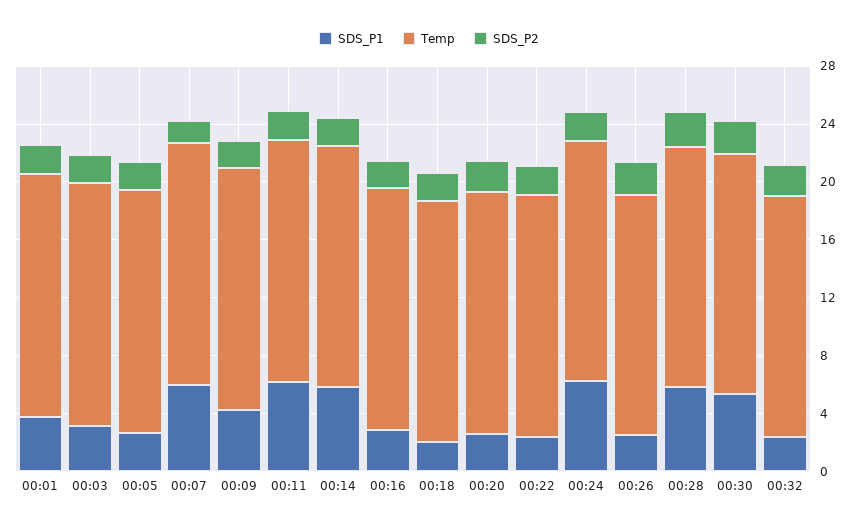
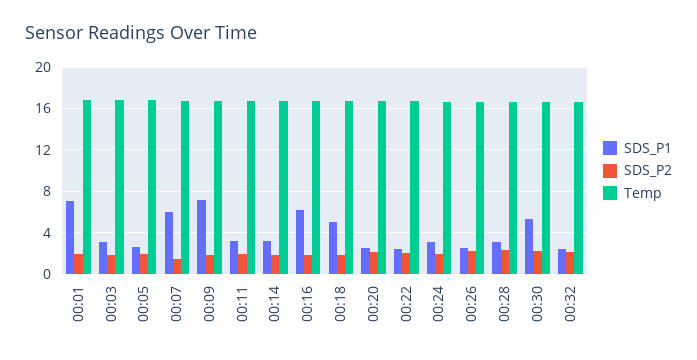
SDS_P1, 00:01: 4 -> 7
SDS_P1, 00:09: 4 -> 7
SDS_P1, 00:11: 6 -> 3
SDS_P1, 00:14: 6 -> 3
SDS_P1, 00:16: 3 -> 6
SDS_P1, 00:18: 2 -> 5
SDS_P1, 00:24: 6 -> 3
SDS_P1, 00:28: 6 -> 3

